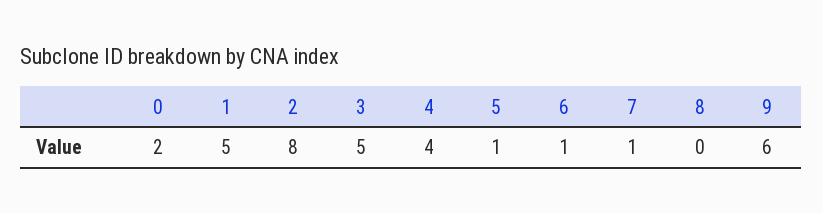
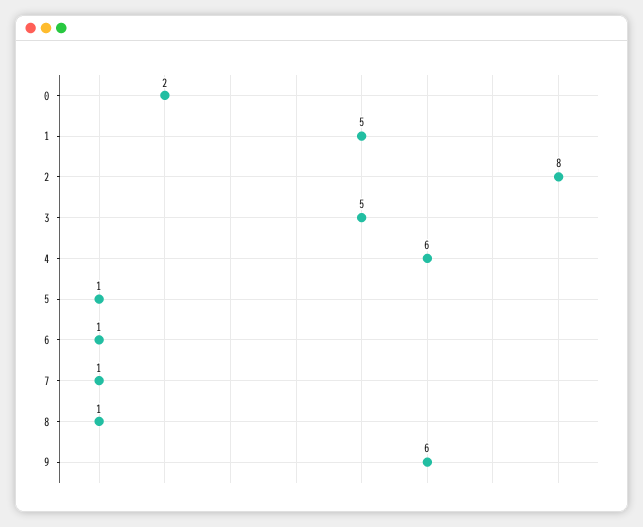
4: 4 -> 6
8: 0 -> 1

